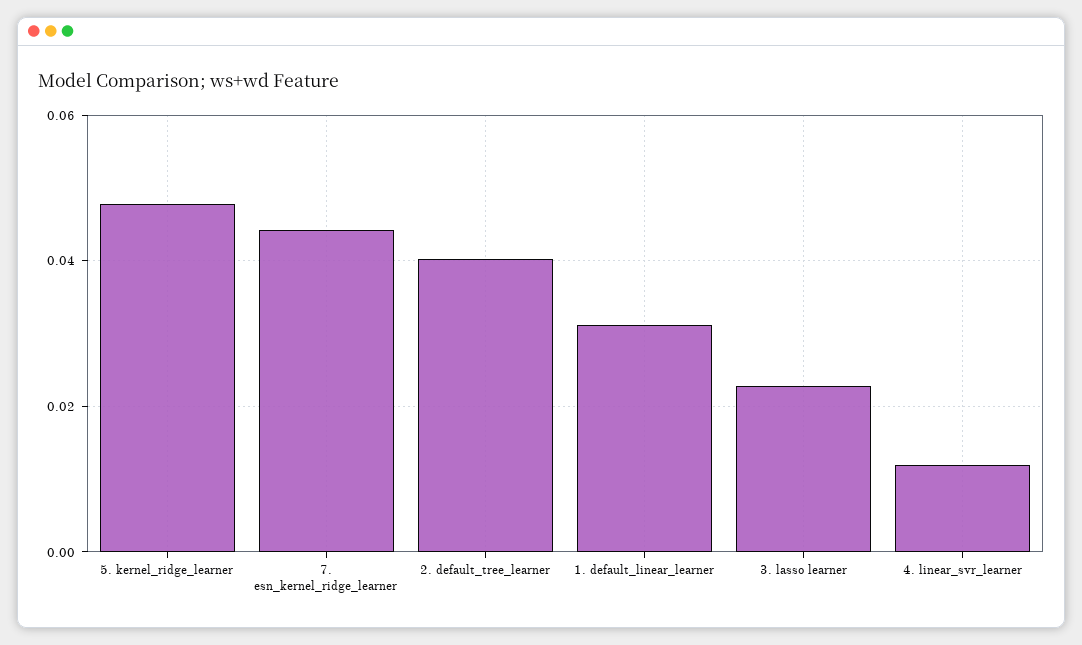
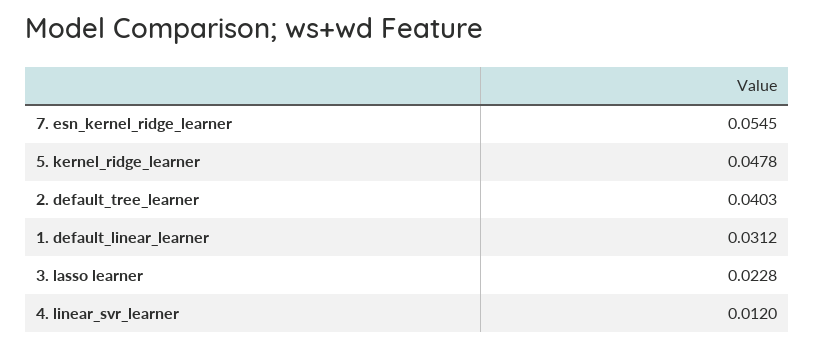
7. esn_kernel_ridge_learner: 0.044 -> 0.0545

